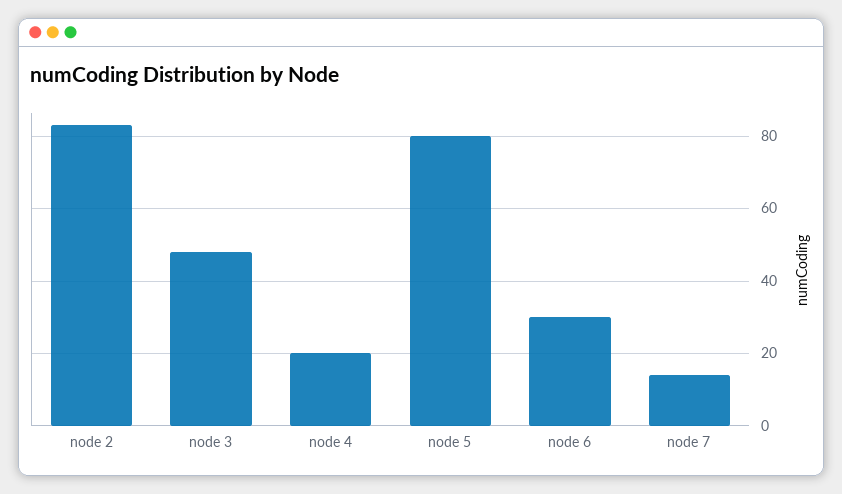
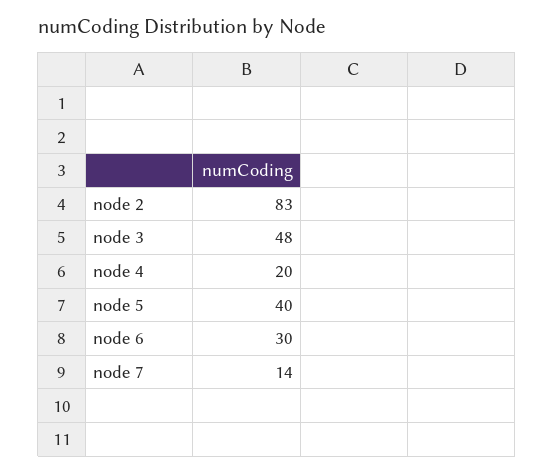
node 5: 80 -> 40

